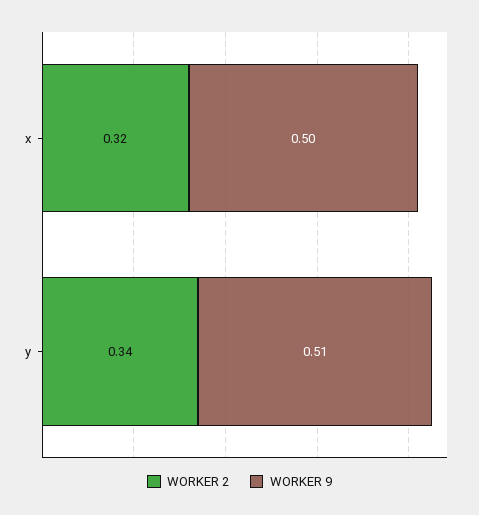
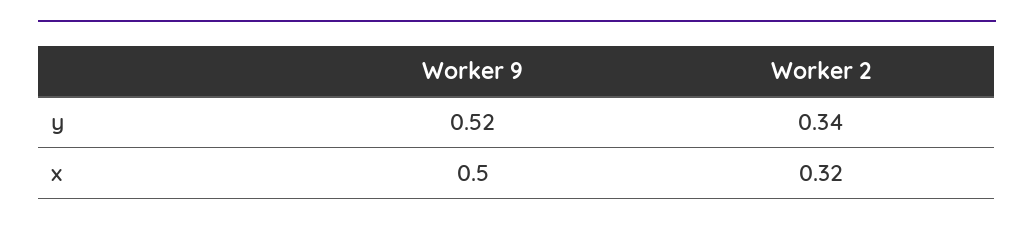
WORKER 9, y: 0.51 -> 0.52

